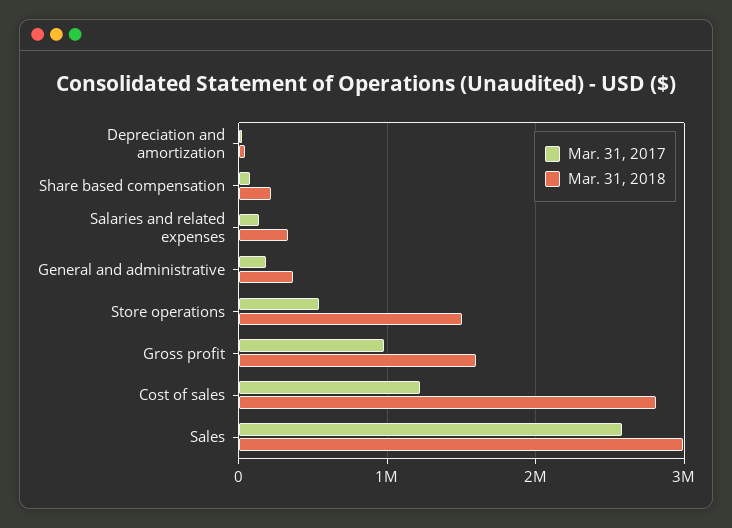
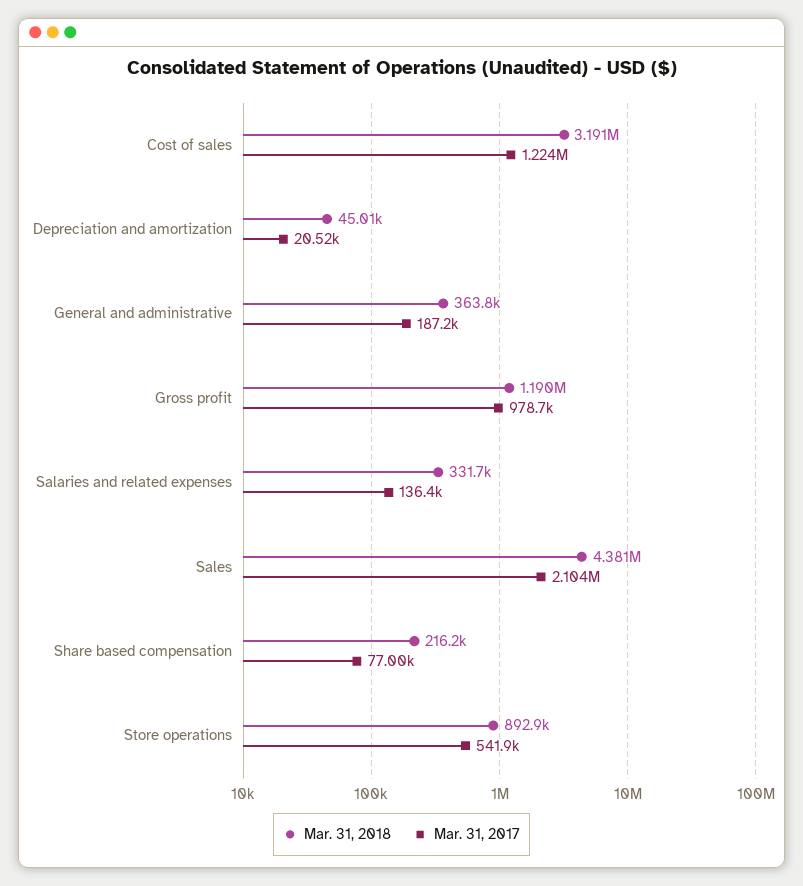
Mar. 31, 2018, Store operations: 1500000 -> 892900
Mar. 31, 2018, Gross profit: 1600000 -> 1190000
Mar. 31, 2018, Cost of sales: 2800000 -> 3191000
Mar. 31, 2017, Sales: 2600000 -> 2104000
Mar. 31, 2018, Sales: 3000000 -> 4381000

